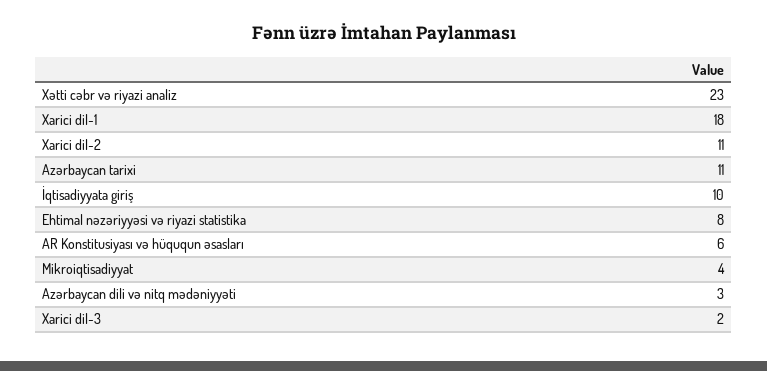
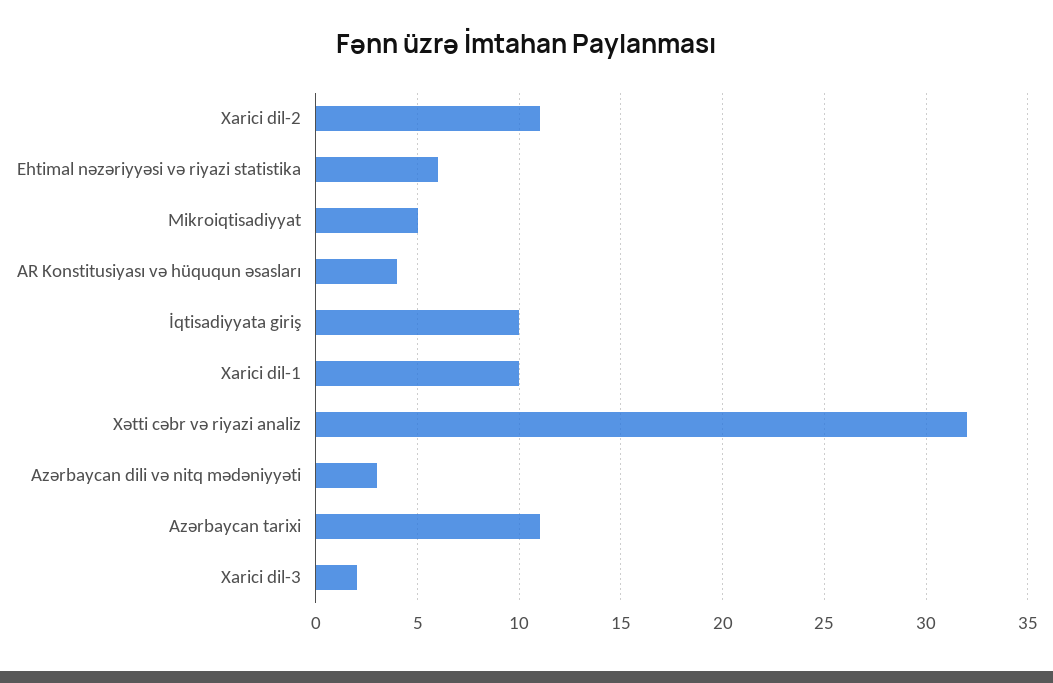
Xətti cəbr və riyazi analiz: 23 -> 32
Xarici dil-1: 18 -> 10
Ehtimal nəzəriyyəsi və riyazi statistika: 8 -> 6
AR Konstitusiyası və hüququn əsasları: 6 -> 4
Mikroiqtisadiyyat: 4 -> 5

